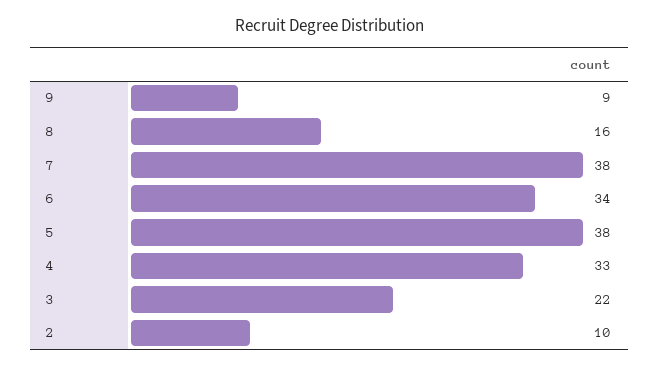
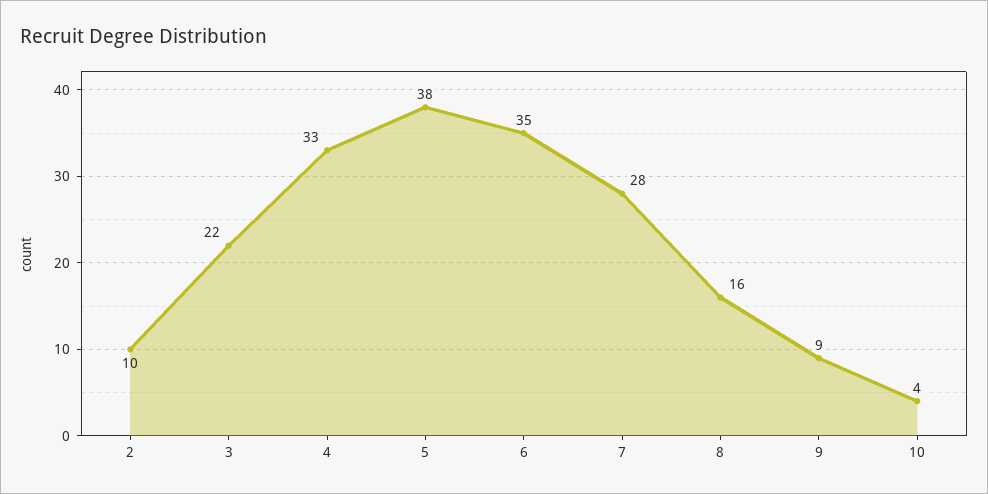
7: 38 -> 28
6: 34 -> 35
10: none -> 4

